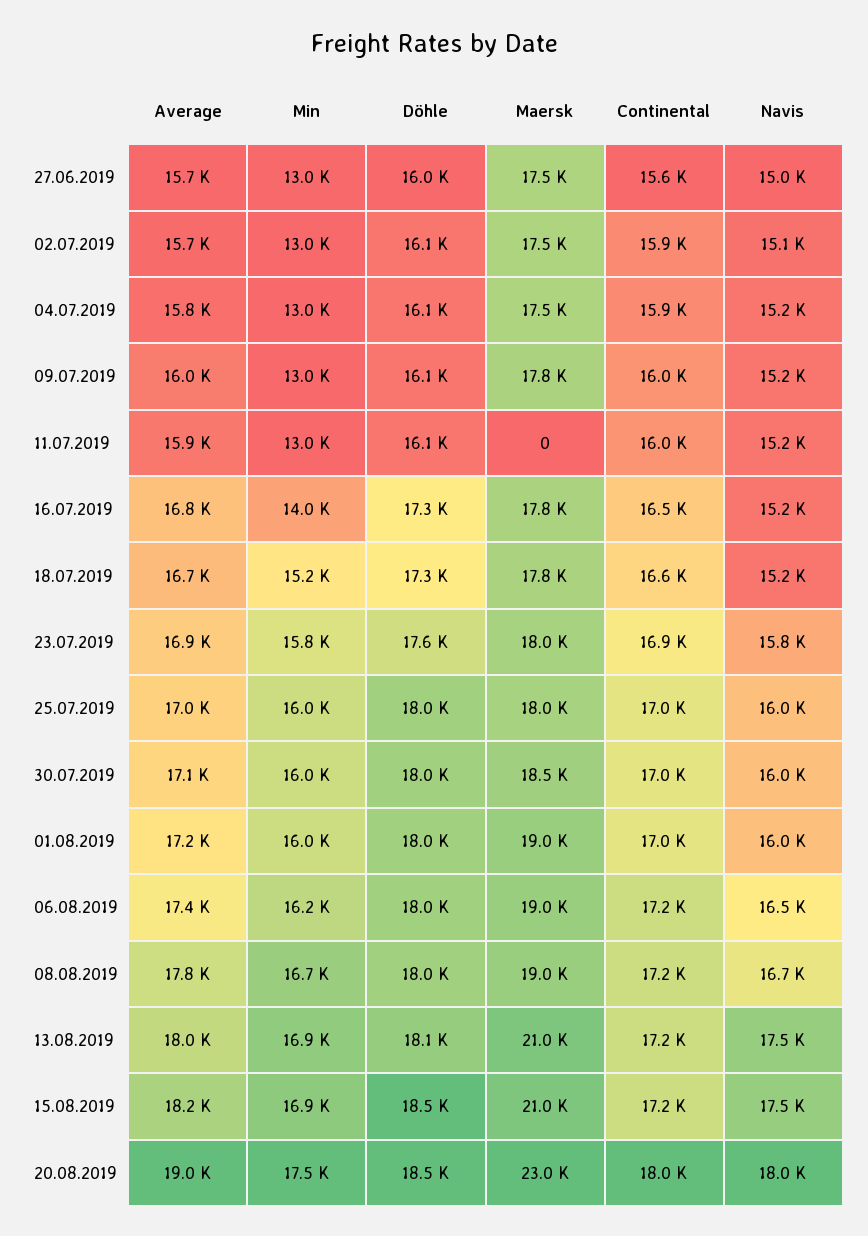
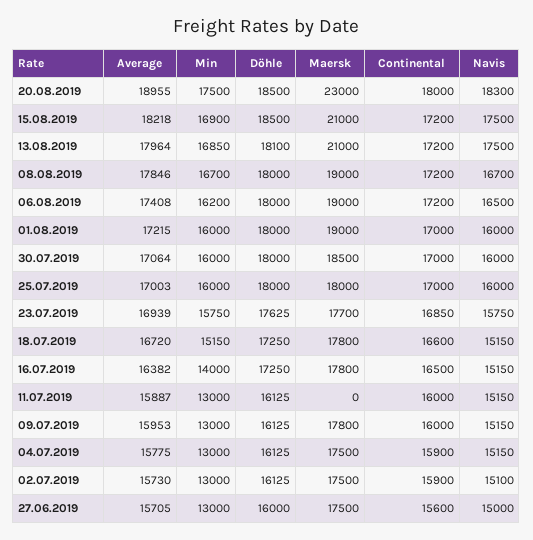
Average, 16.07.2019: 16800 -> 16382
Maersk, 23.07.2019: 18000 -> 17700
Navis, 20.08.2019: 18000 -> 18300

